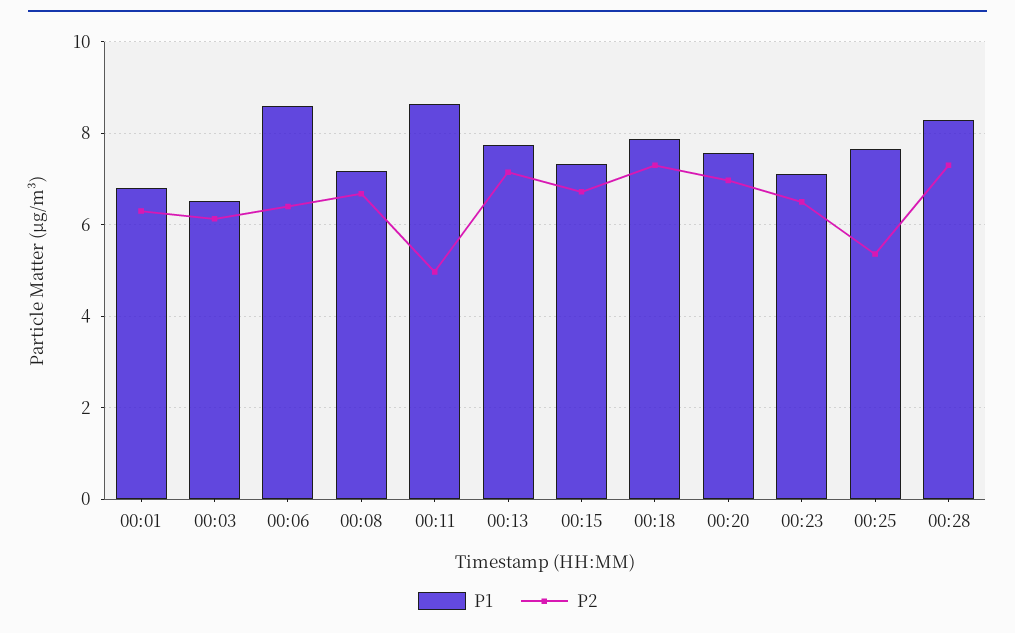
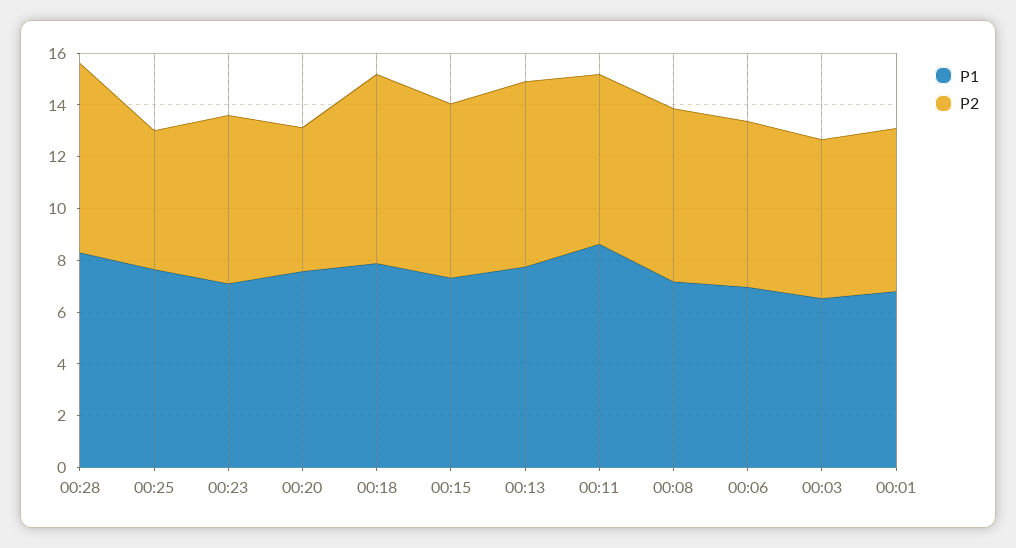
P1, 00:06: 8.6 -> 7
P2, 00:11: 5 -> 6.5
P2, 00:20: 7 -> 5.5

